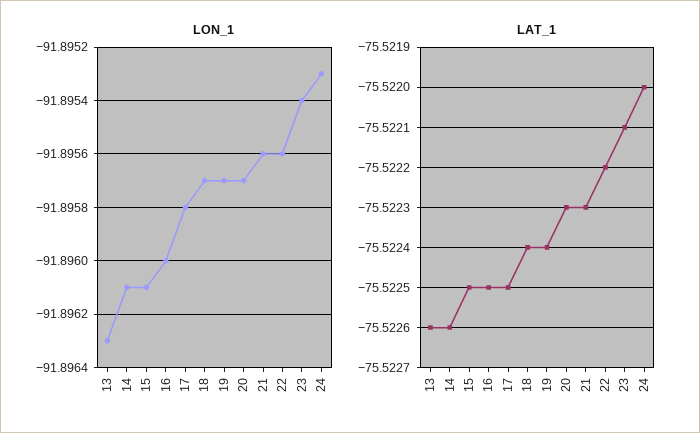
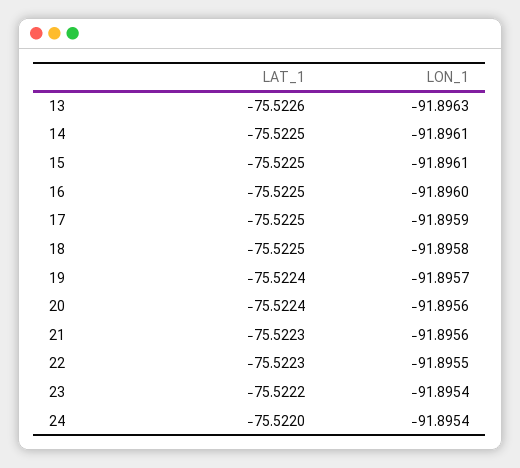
LON_1, 17: -91.8958 -> -91.8959
LON_1, 18: -91.8957 -> -91.8958
LON_1, 20: -91.8957 -> -91.8956
LON_1, 22: -91.8956 -> -91.8955
LON_1, 24: -91.8953 -> -91.8954
LAT_1, 14: -75.5226 -> -75.5225
LAT_1, 18: -75.5224 -> -75.5225
LAT_1, 20: -75.5223 -> -75.5224
LAT_1, 22: -75.5222 -> -75.5223
LAT_1, 23: -75.5221 -> -75.5222

